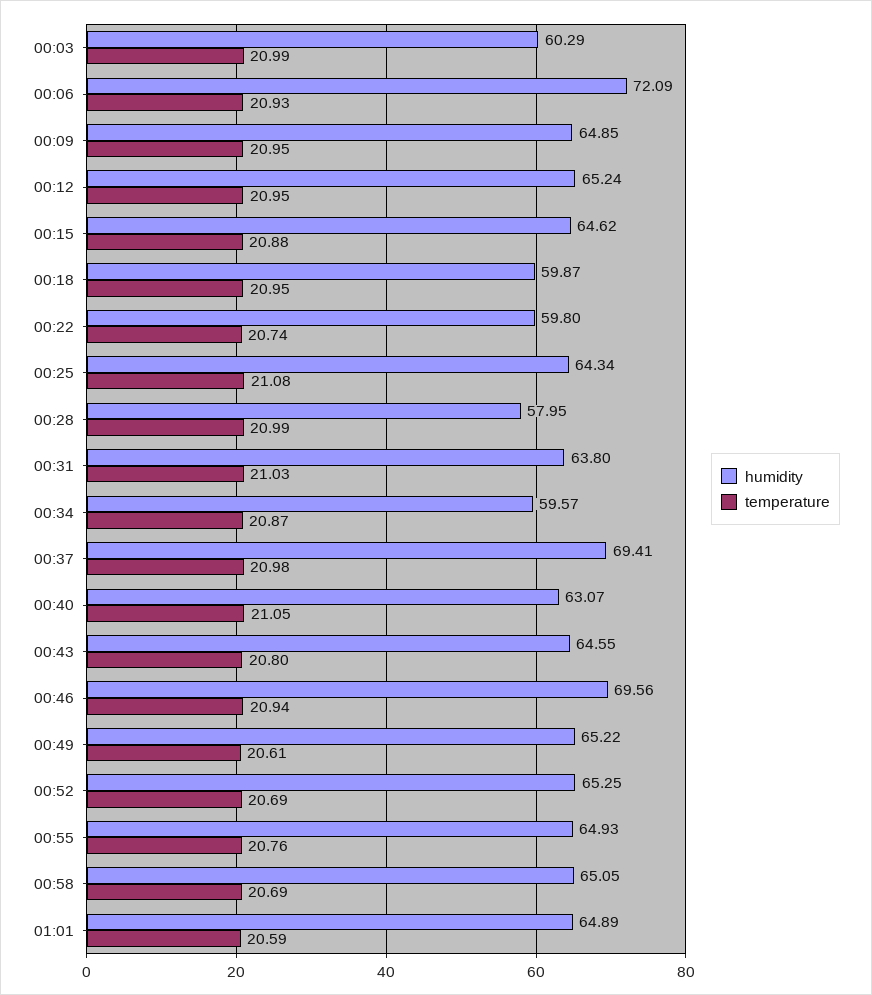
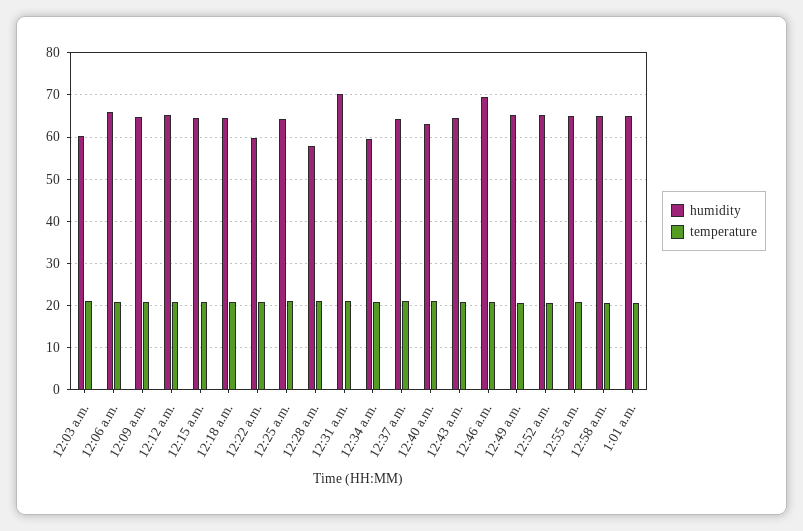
humidity, 00:06: 72.09 -> 66
humidity, 00:18: 59.87 -> 64
humidity, 00:31: 63.8 -> 70
humidity, 00:37: 69.41 -> 64

